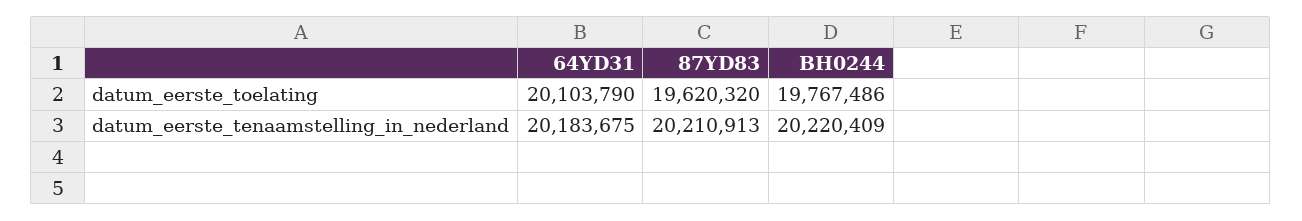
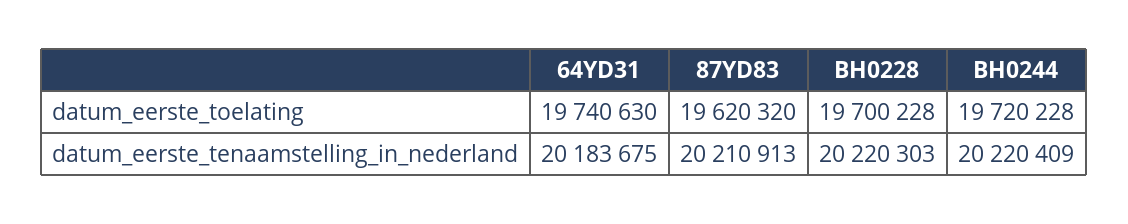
64YD31, datum_eerste_toelating: 20103790 -> 19740630
BH0244, datum_eerste_toelating: 19767486 -> 19720228
BH0228, datum_eerste_toelating: none -> 19700228
BH0228, datum_eerste_tenaamstelling_in_nederland: none -> 20220303

